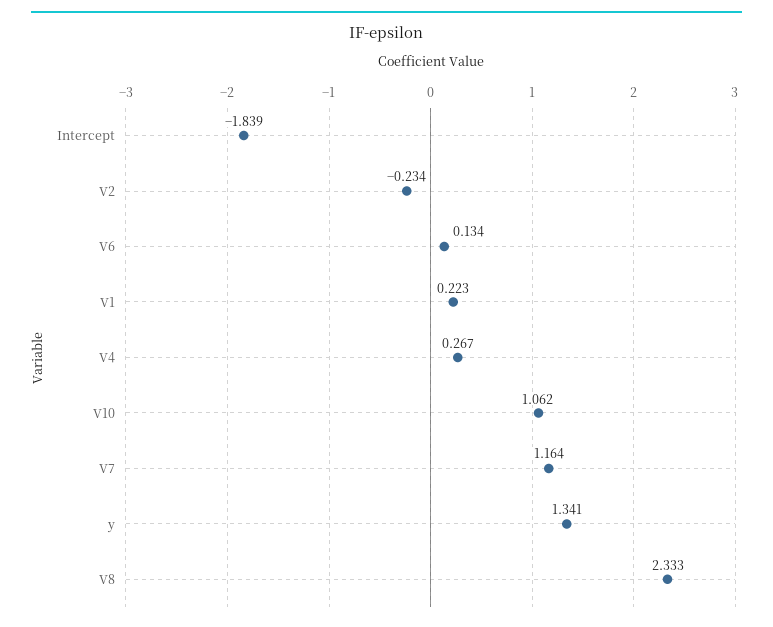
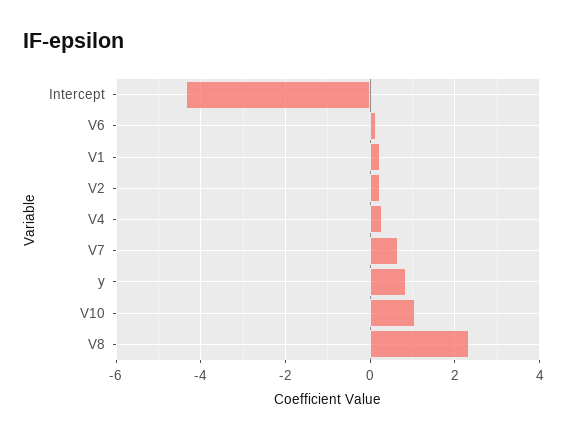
Intercept: -1.839 -> -4.4
V2: -0.234 -> 0.2
V7: 1.164 -> 0.6
y: 1.341 -> 0.8

